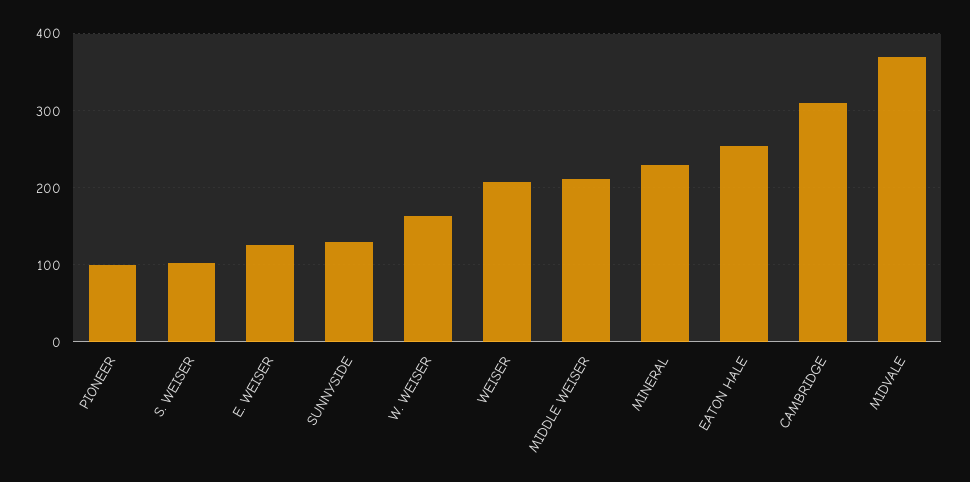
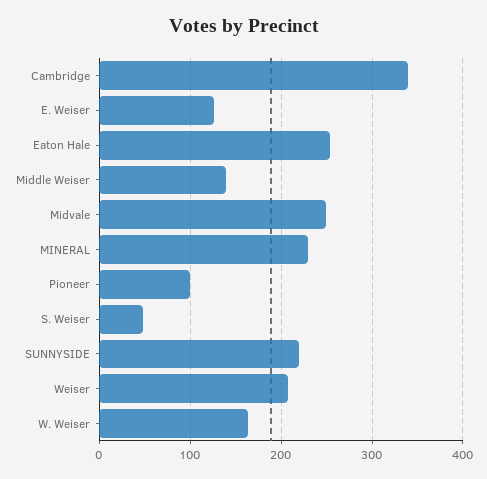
S. WEISER: 100 -> 50
SUNNYSIDE: 130 -> 220
MIDDLE WEISER: 210 -> 140
CAMBRIDGE: 310 -> 340
MIDVALE: 370 -> 250

